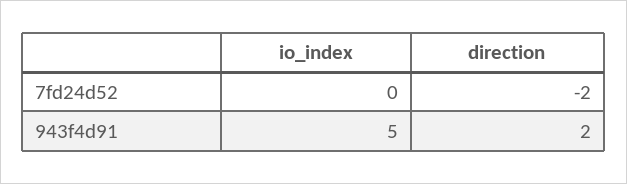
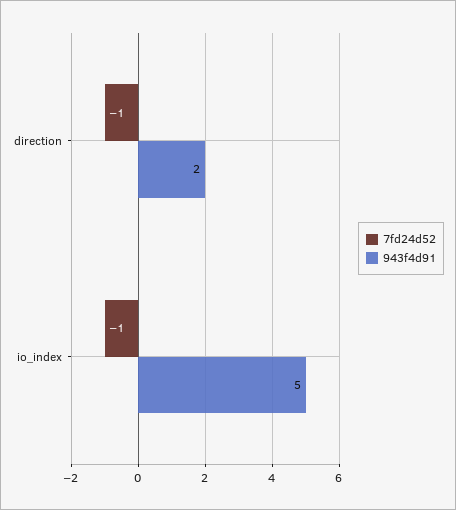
7fd24d52, io_index: 0 -> -1
7fd24d52, direction: -2 -> -1

